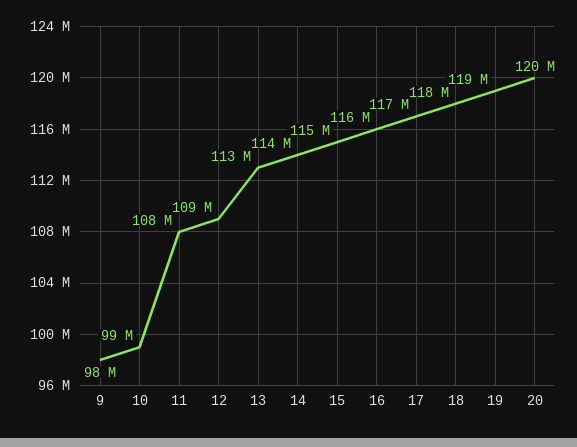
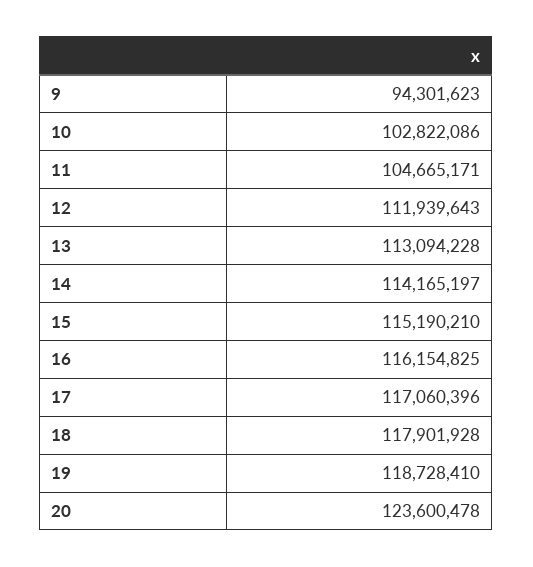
9: 98000000 -> 94301623
10: 99000000 -> 102822086
11: 108000000 -> 104665171
12: 109000000 -> 111939643
20: 120000000 -> 123600478

